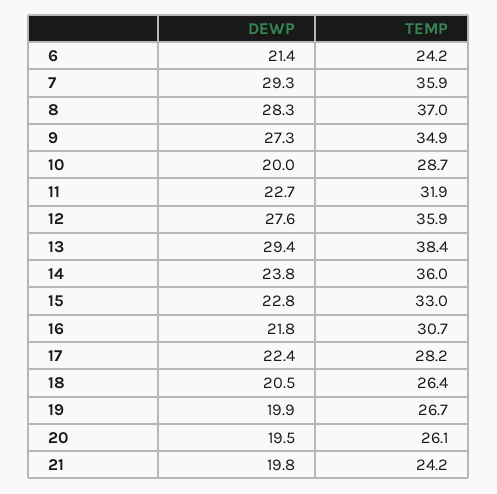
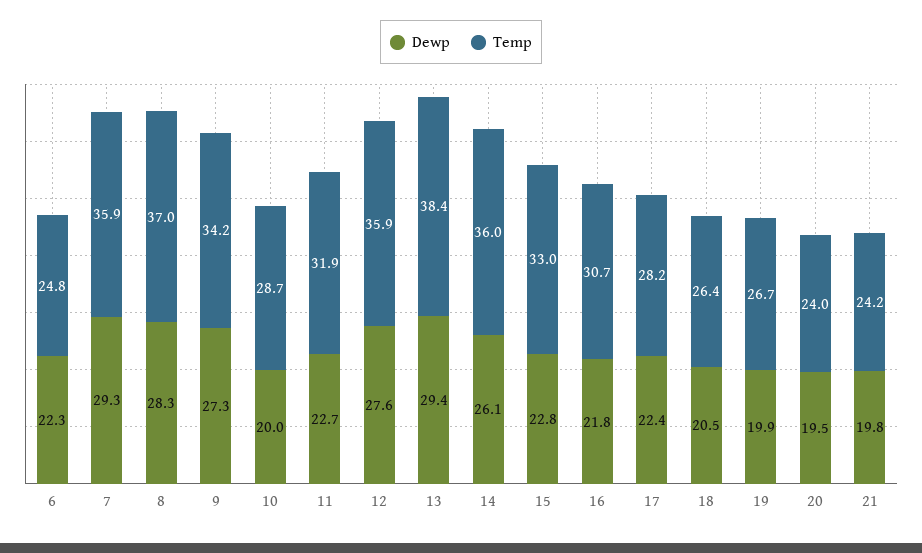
DEWP, 6: 21.4 -> 22.3
TEMP, 6: 24.2 -> 24.8
TEMP, 9: 34.9 -> 34.2
DEWP, 14: 23.8 -> 26.1
TEMP, 20: 26.1 -> 24

